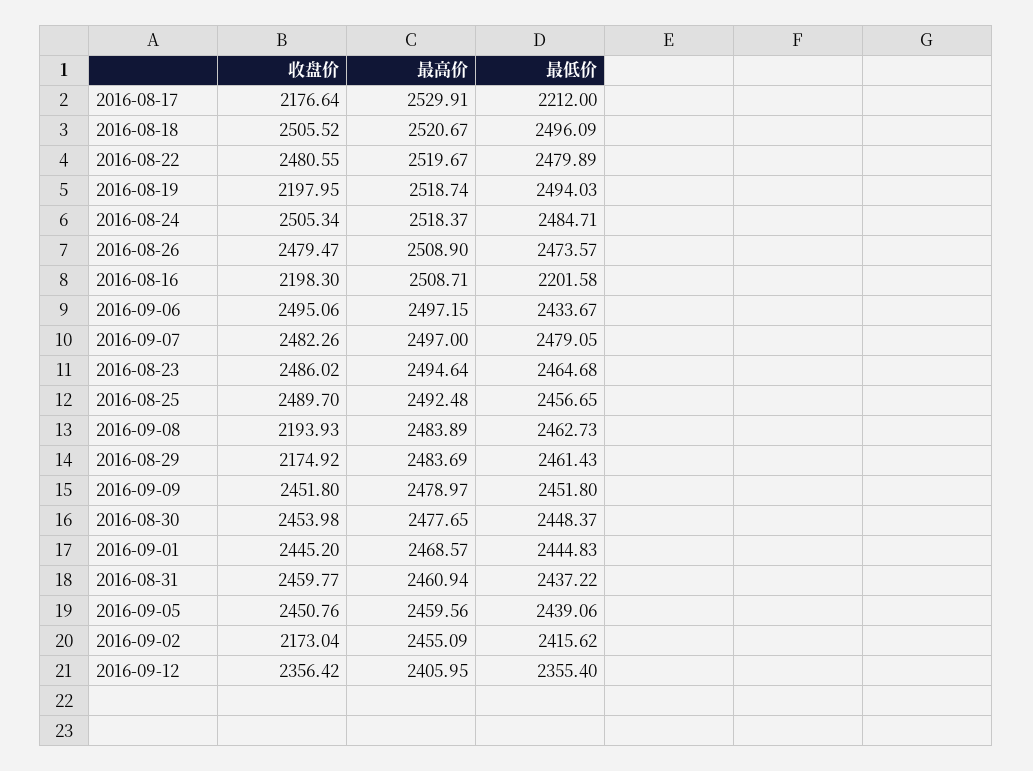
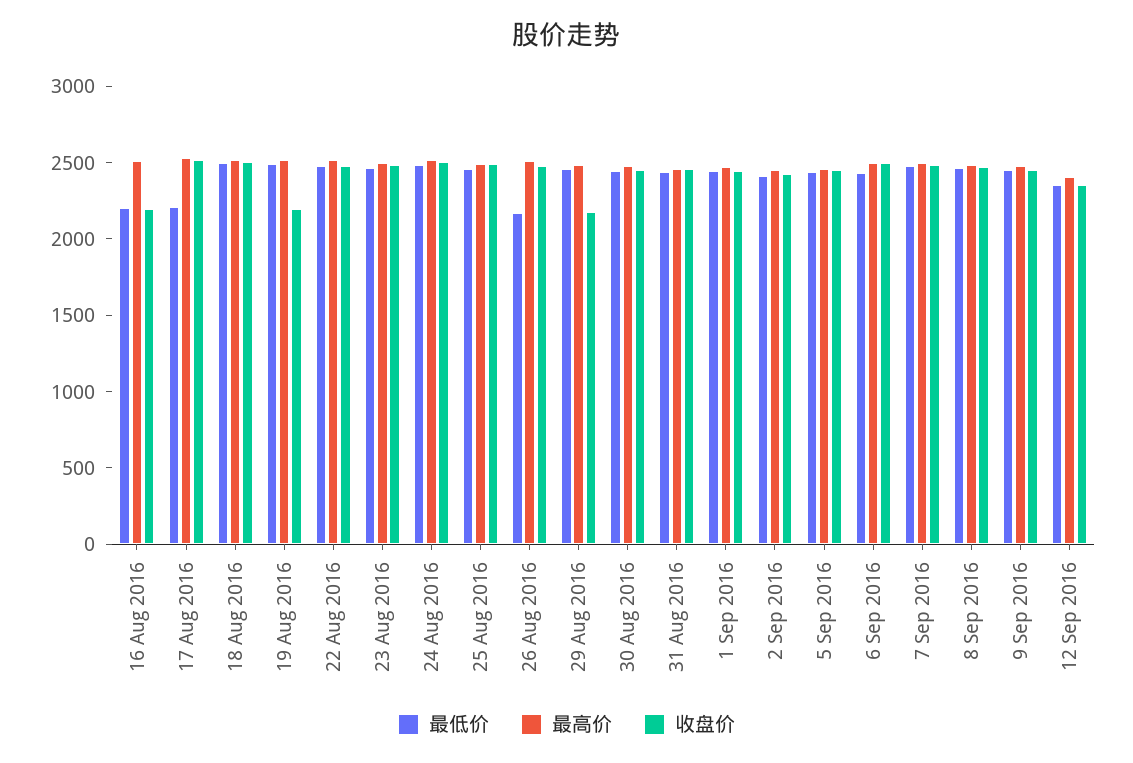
收盘价, 2016-08-17: 2176.64 -> 2500
最低价, 2016-08-26: 2473.57 -> 2200
收盘价, 2016-09-08: 2193.93 -> 2500
收盘价, 2016-09-02: 2173.04 -> 2400

